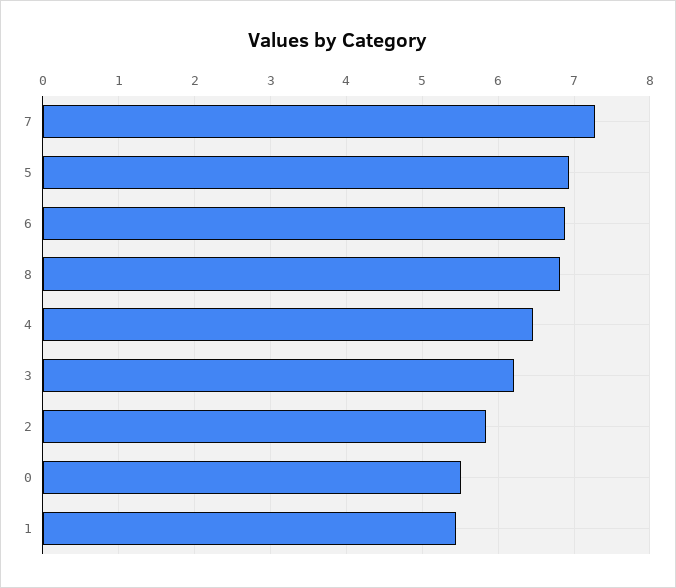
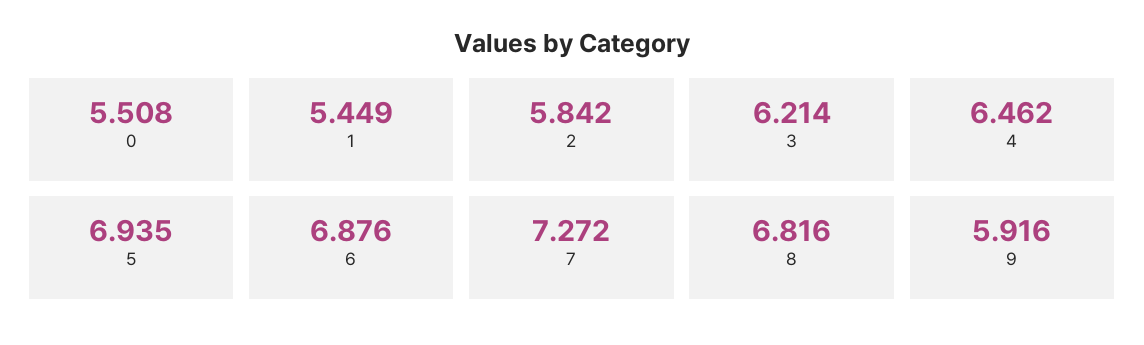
9: none -> 5.916

